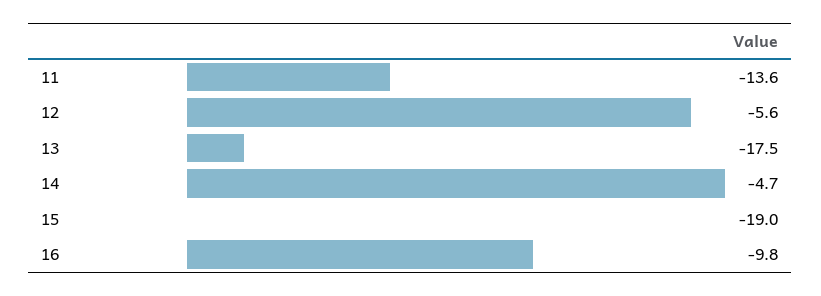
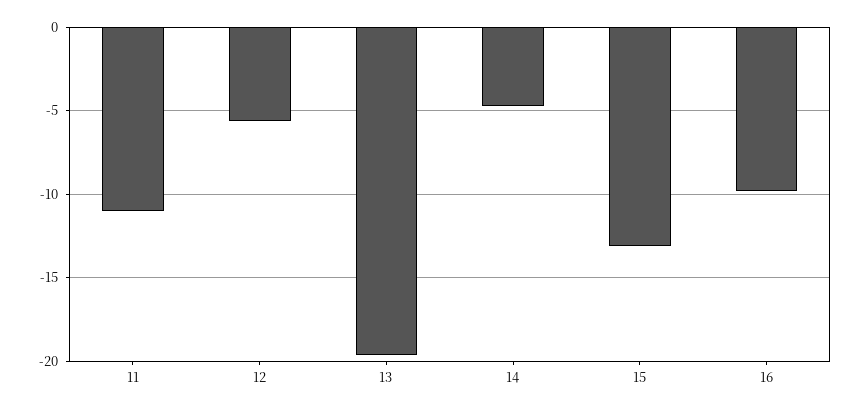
11: -13.6 -> -11
13: -17.5 -> -19.5
15: -19 -> -13

